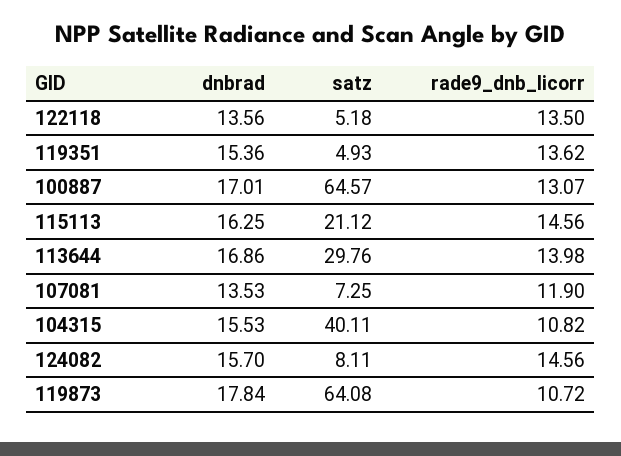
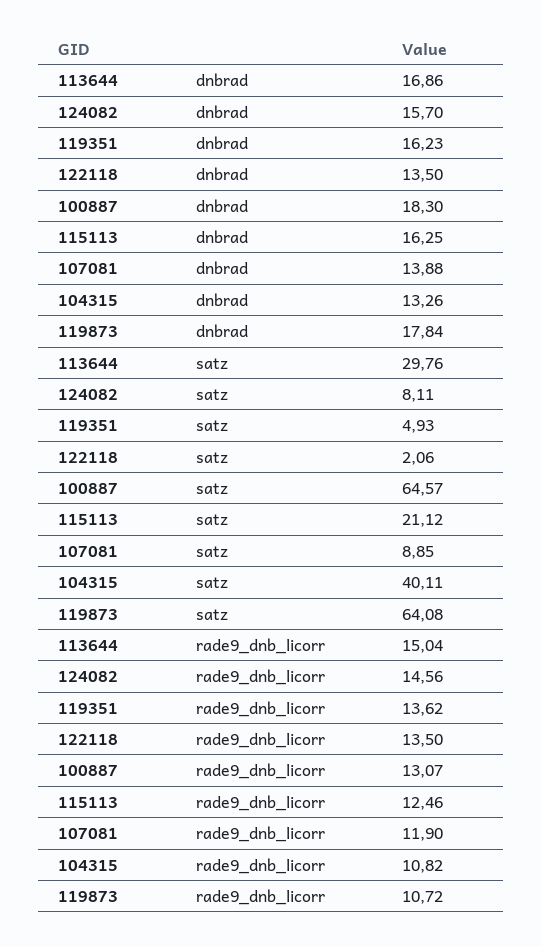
dnbrad, 122118: 13.56 -> 13.5
satz, 122118: 5.18 -> 2.06
dnbrad, 119351: 15.36 -> 16.23
dnbrad, 100887: 17.01 -> 18.3
rade9_dnb_licorr, 115113: 14.56 -> 12.46
rade9_dnb_licorr, 113644: 13.98 -> 15.04
dnbrad, 107081: 13.53 -> 13.88
satz, 107081: 7.25 -> 8.85
dnbrad, 104315: 15.53 -> 13.26

